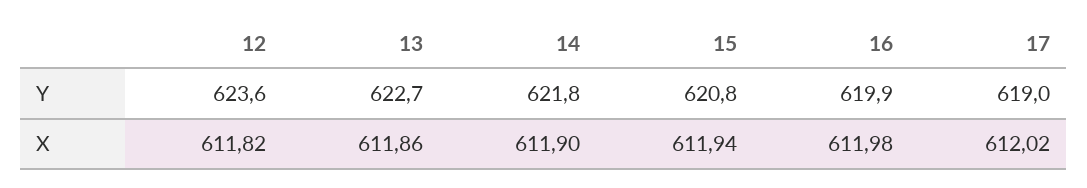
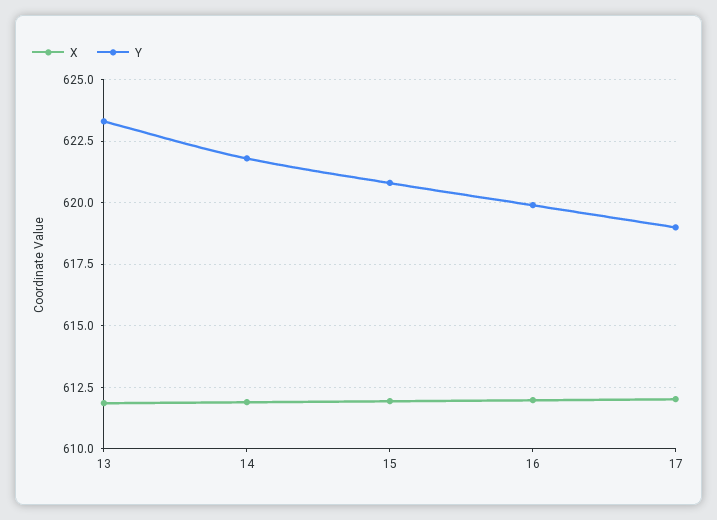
Y, 12: 623.6 -> none
Y, 13: 622.7 -> 623.25
X, 12: 611.82 -> none

